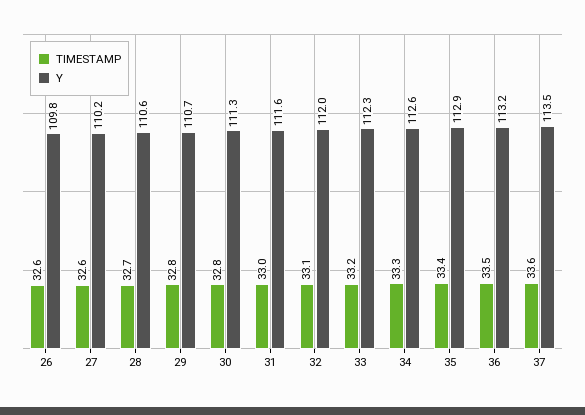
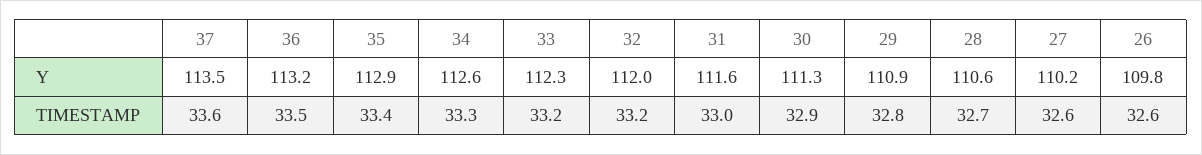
Y, 29: 110.7 -> 110.9
TIMESTAMP, 30: 32.8 -> 32.9
TIMESTAMP, 32: 33.1 -> 33.2

